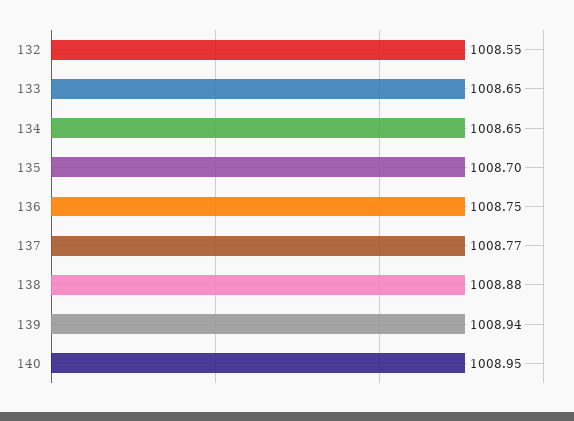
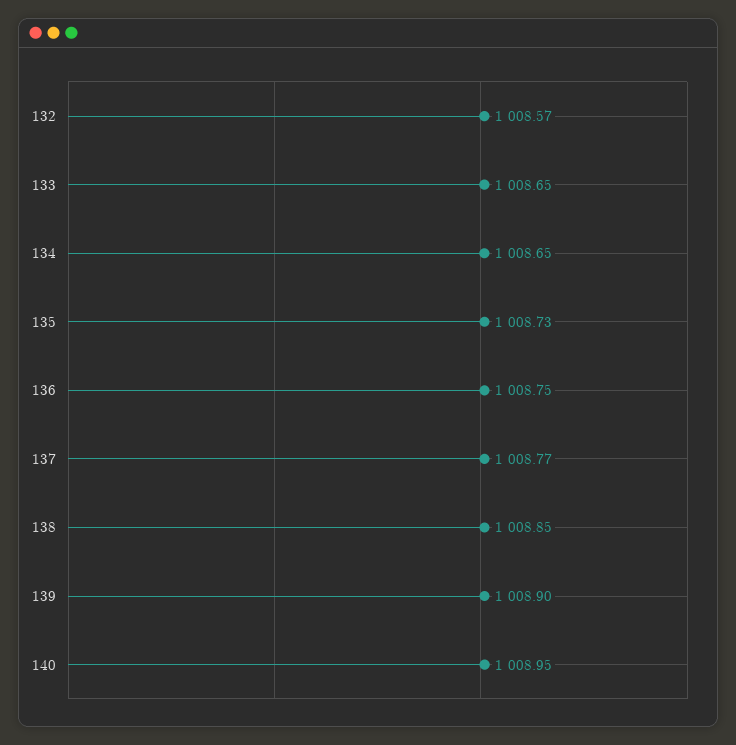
132: 1008.55 -> 1008.57
135: 1008.7 -> 1008.73
138: 1008.88 -> 1008.85
139: 1008.94 -> 1008.9

